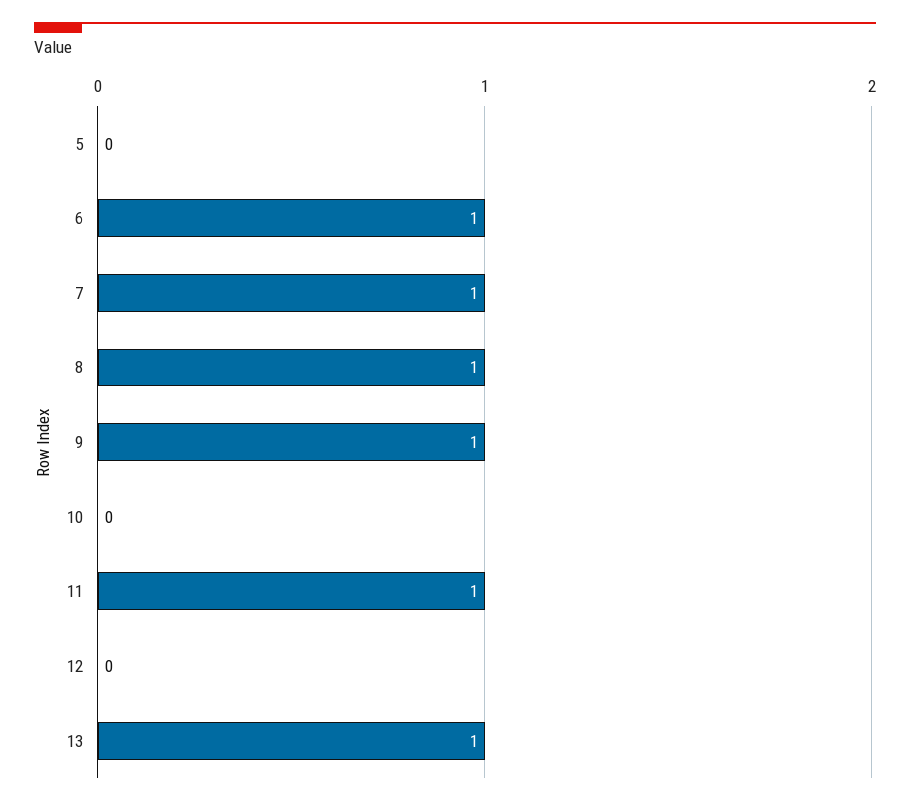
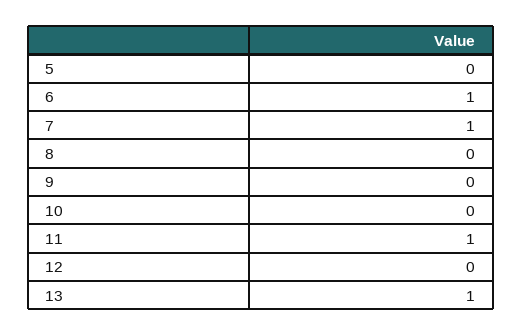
8: 1 -> 0
9: 1 -> 0

